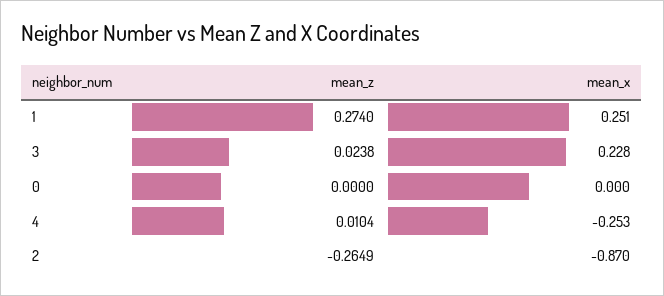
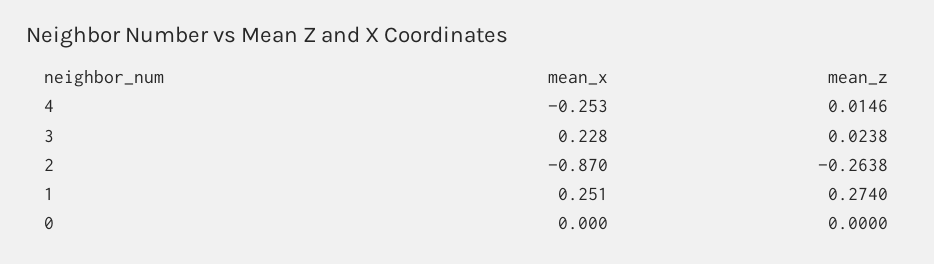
mean_z, 4: 0.0104 -> 0.0146
mean_z, 2: -0.2649 -> -0.2638

